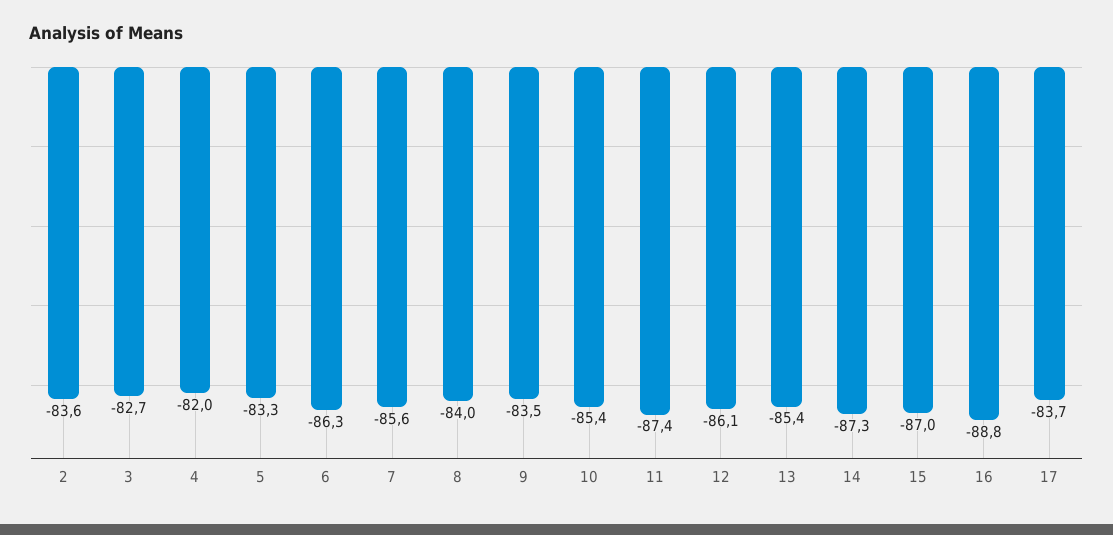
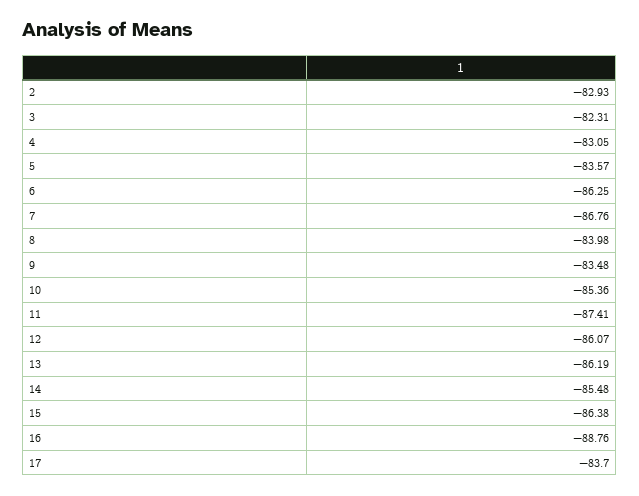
2: -83.6 -> -82.93
3: -82.7 -> -82.31
4: -82 -> -83.05
5: -83.3 -> -83.57
7: -85.6 -> -86.76
13: -85.4 -> -86.19
14: -87.3 -> -85.48
15: -87 -> -86.38

